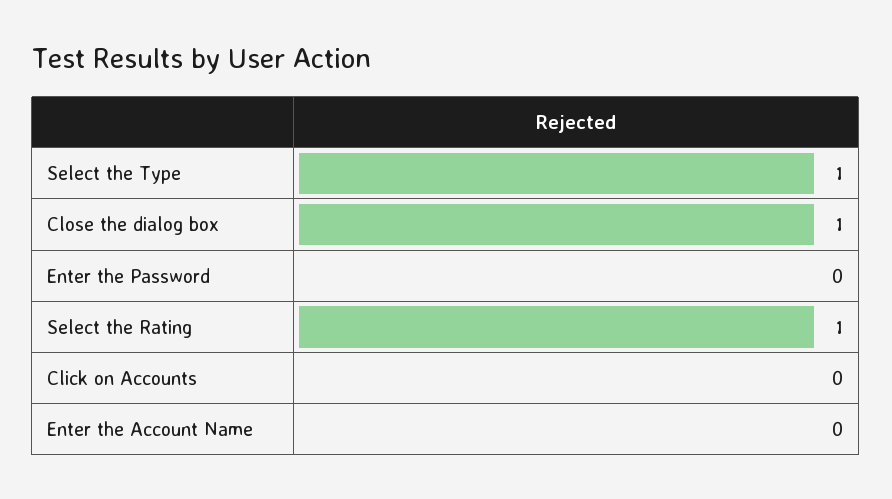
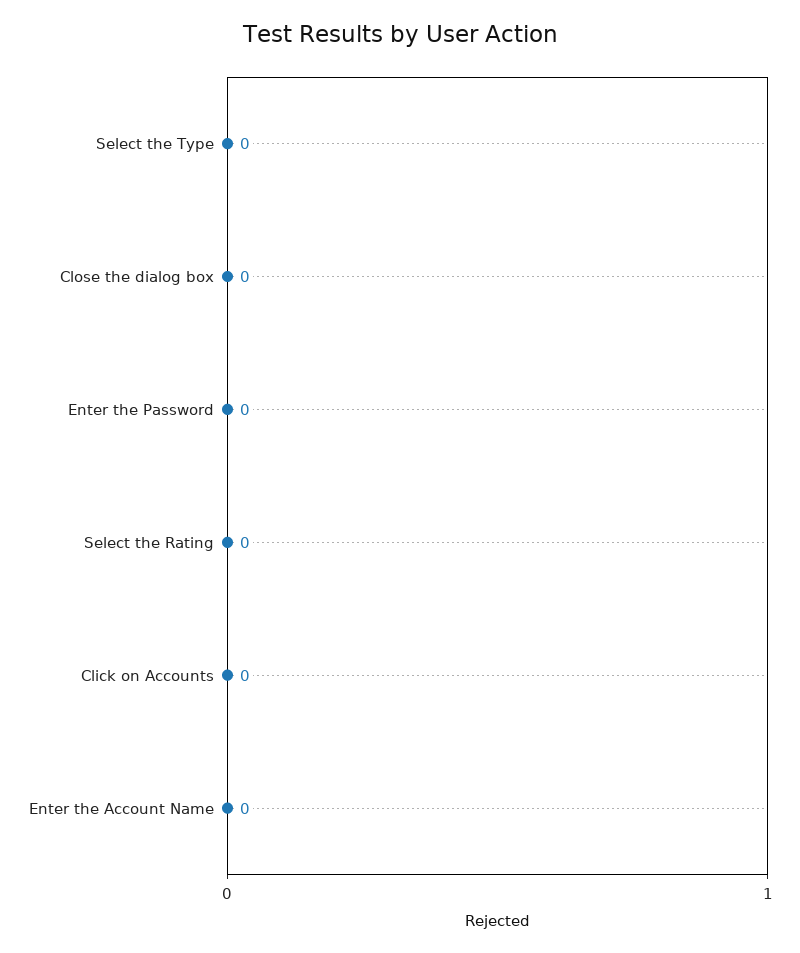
Select the Type: 1 -> 0
Close the dialog box: 1 -> 0
Select the Rating: 1 -> 0

